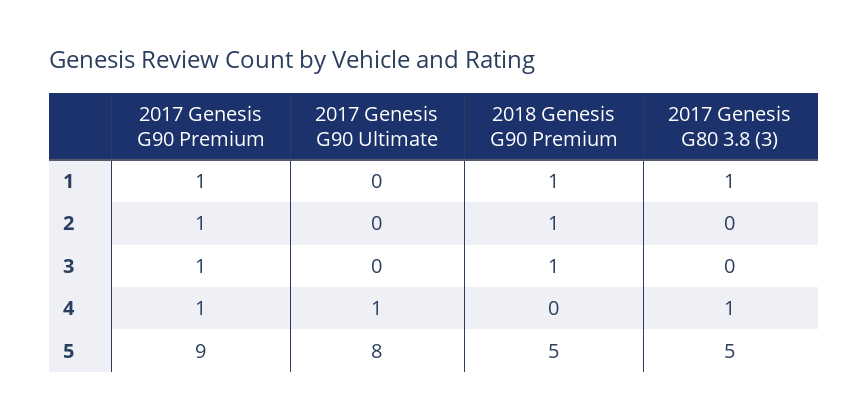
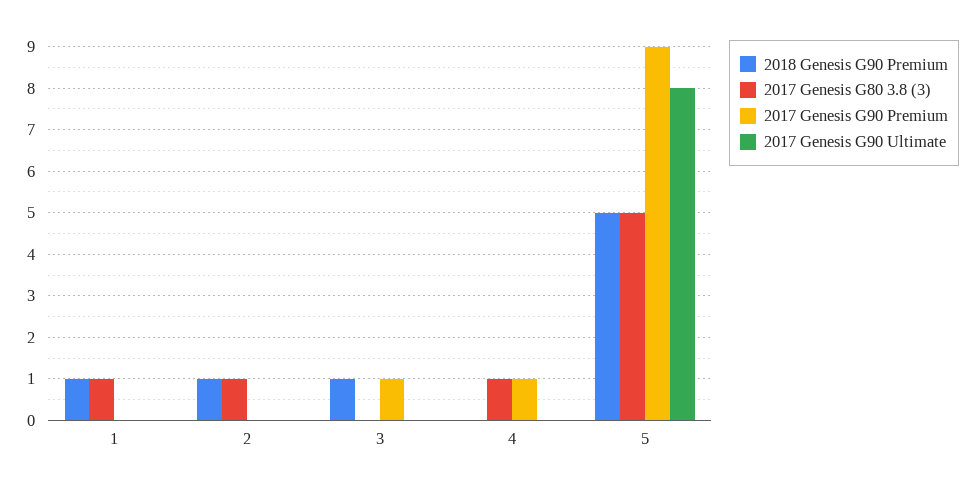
2017 Genesis G90 Premium, 1: 1 -> 0
2017 Genesis G90 Premium, 2: 1 -> 0
2017 Genesis G80 3.8 (3), 2: 0 -> 1
2017 Genesis G90 Ultimate, 4: 1 -> 0

